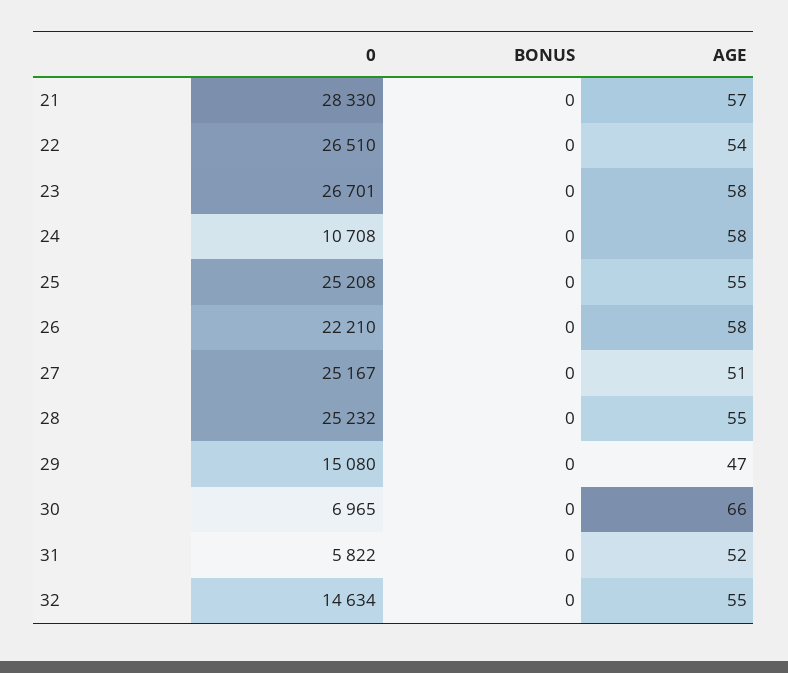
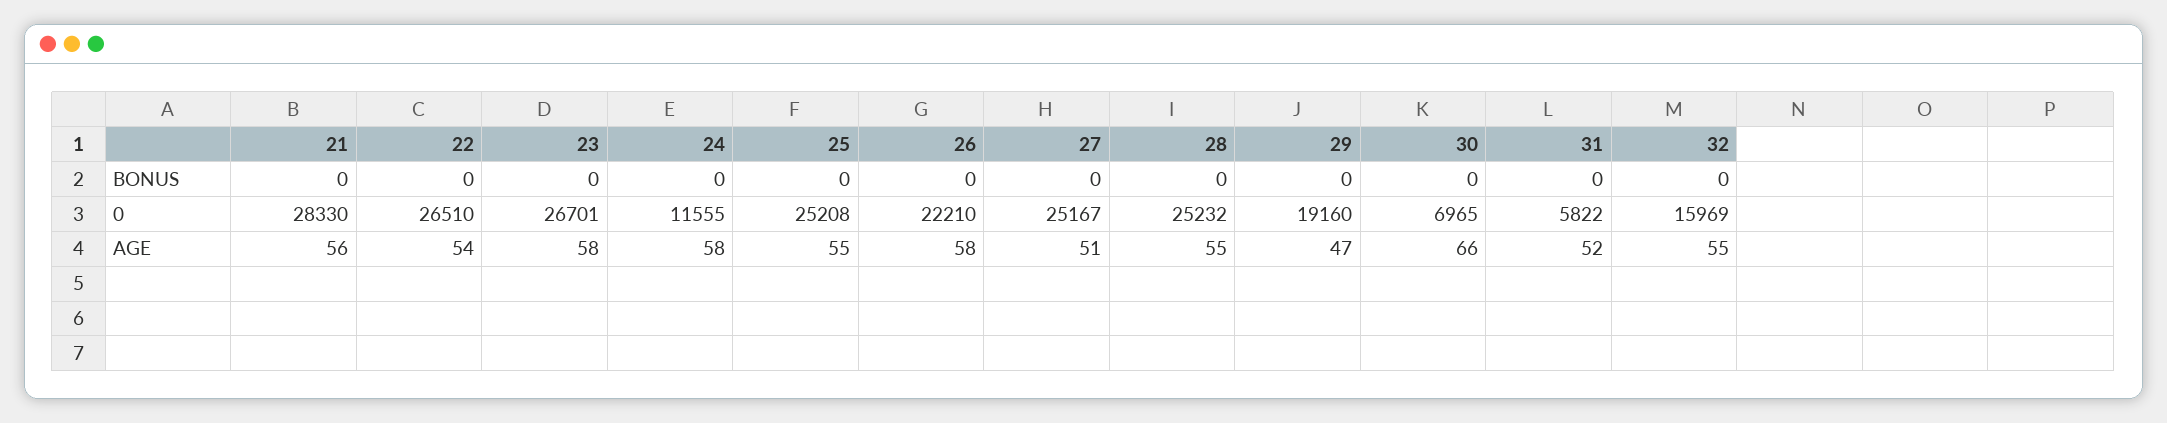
AGE, 21: 57 -> 56
0, 24: 10708 -> 11555
0, 29: 15080 -> 19160
0, 32: 14634 -> 15969

